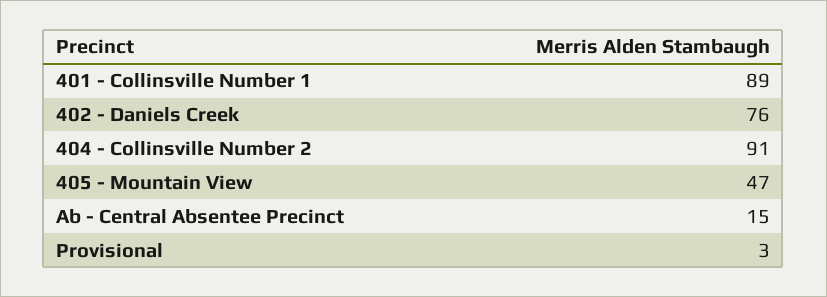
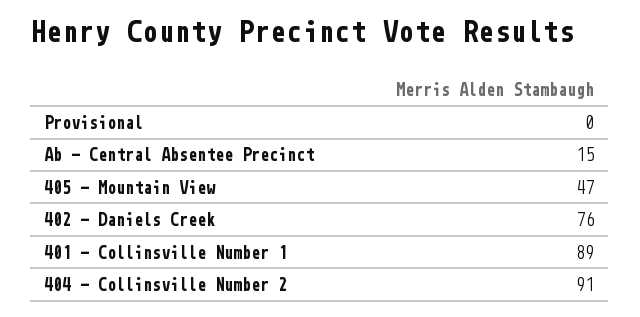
Provisional: 3 -> 0

